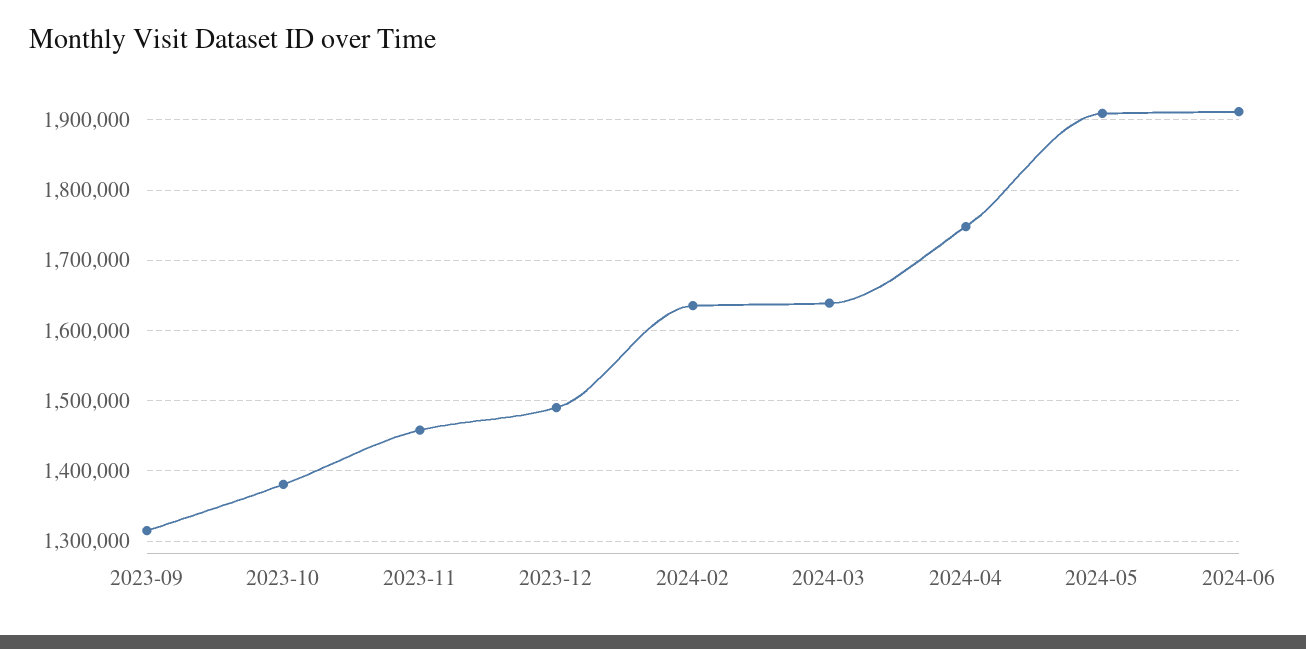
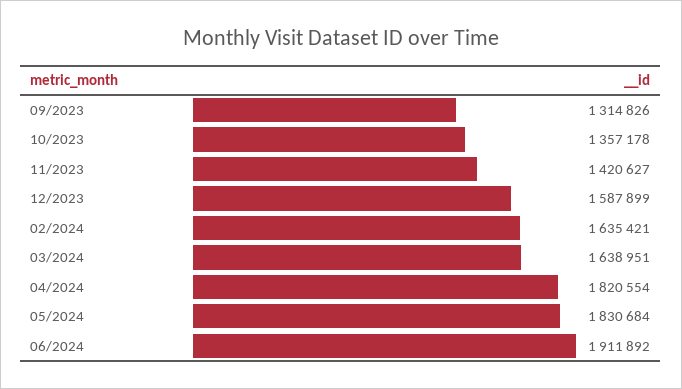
2023-10: 1380000 -> 1357178
2023-11: 1460000 -> 1420627
2023-12: 1490000 -> 1587899
2024-04: 1750000 -> 1820554
2024-05: 1910000 -> 1830684

